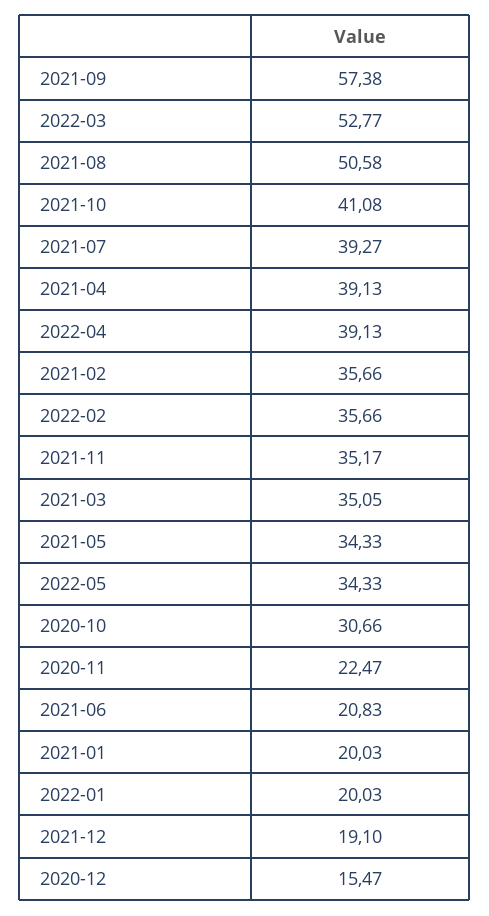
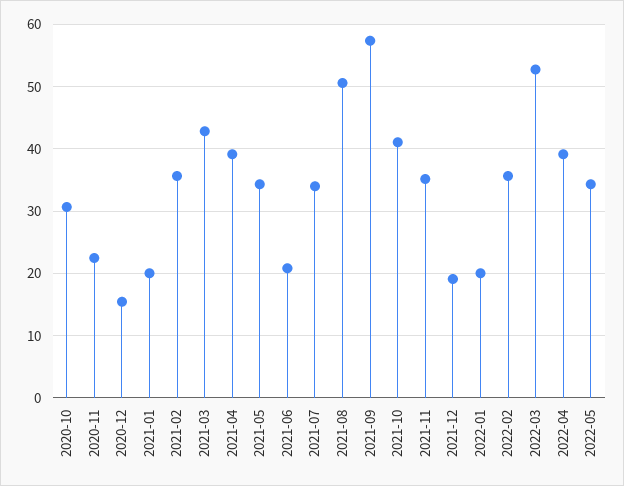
2021-07: 39.27 -> 34
2021-03: 35.05 -> 43

